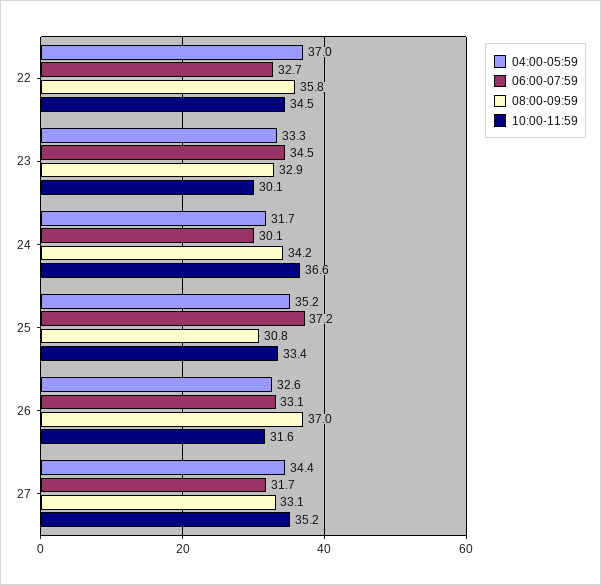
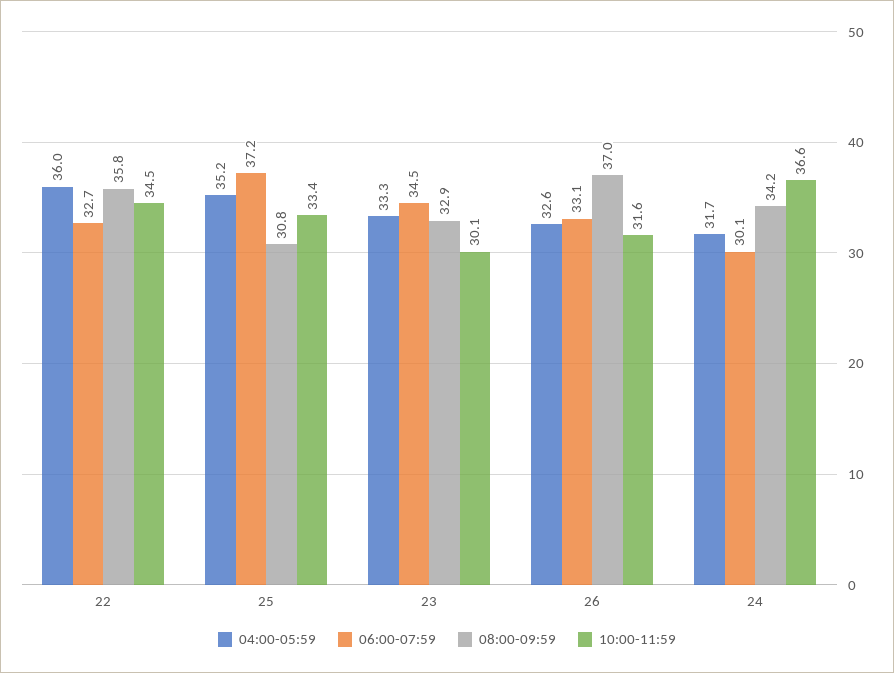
04:00-05:59, 22: 37 -> 36
04:00-05:59, 27: 34.4 -> none
06:00-07:59, 27: 31.7 -> none
08:00-09:59, 27: 33.1 -> none
10:00-11:59, 27: 35.2 -> none

